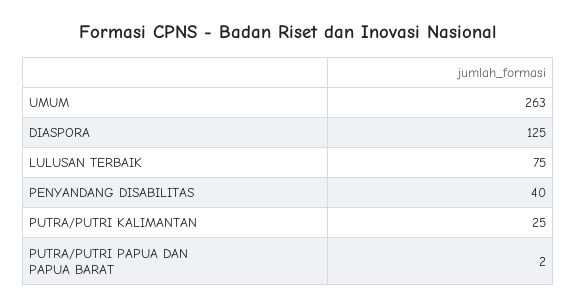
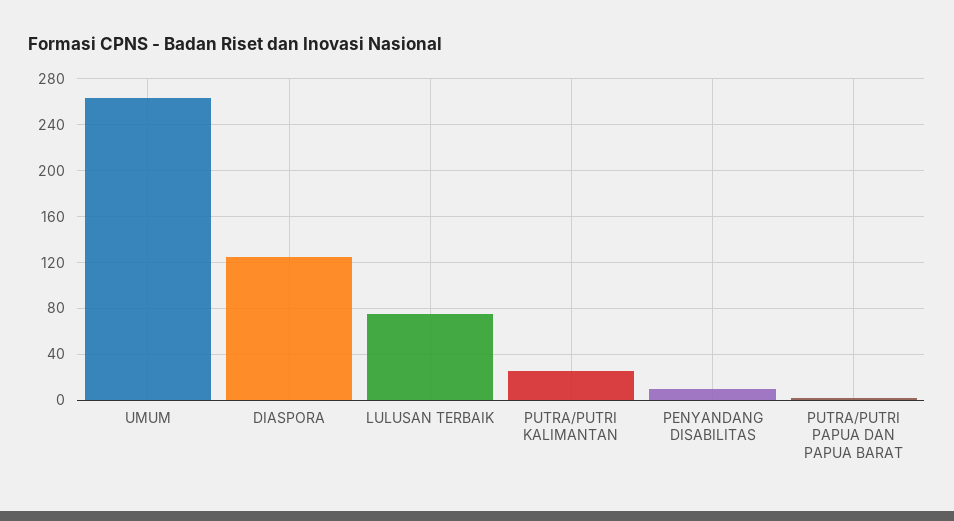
PENYANDANG DISABILITAS: 40 -> 10

